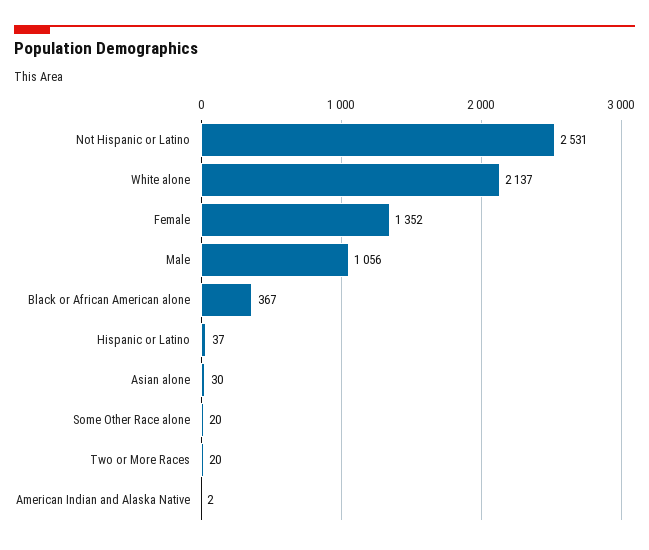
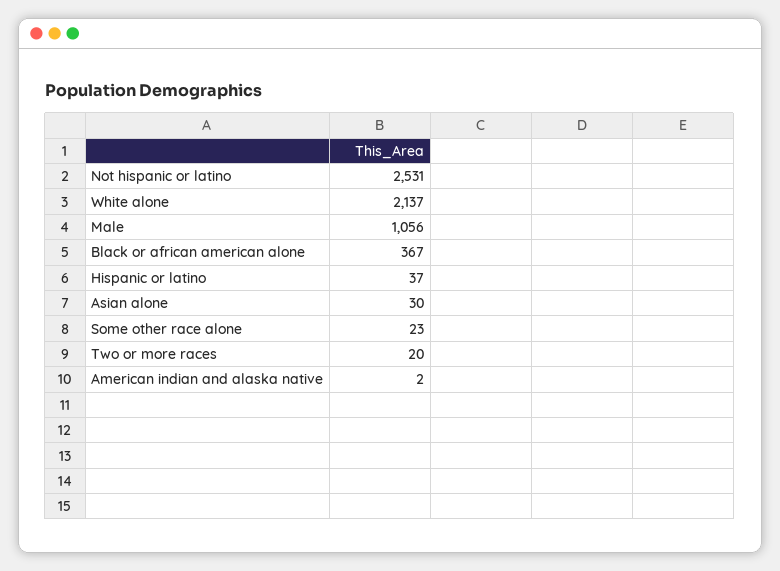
Female: 1352 -> none
Some Other Race alone: 20 -> 23

